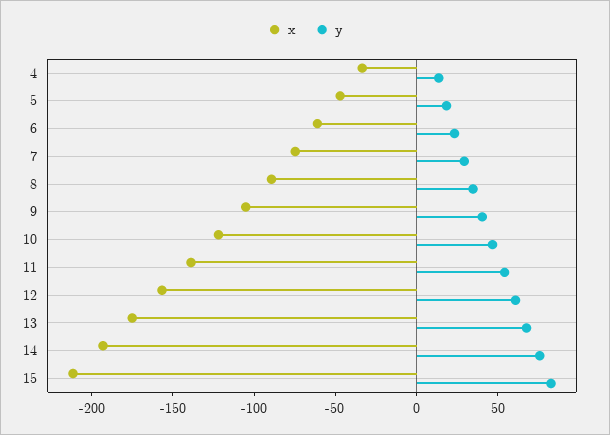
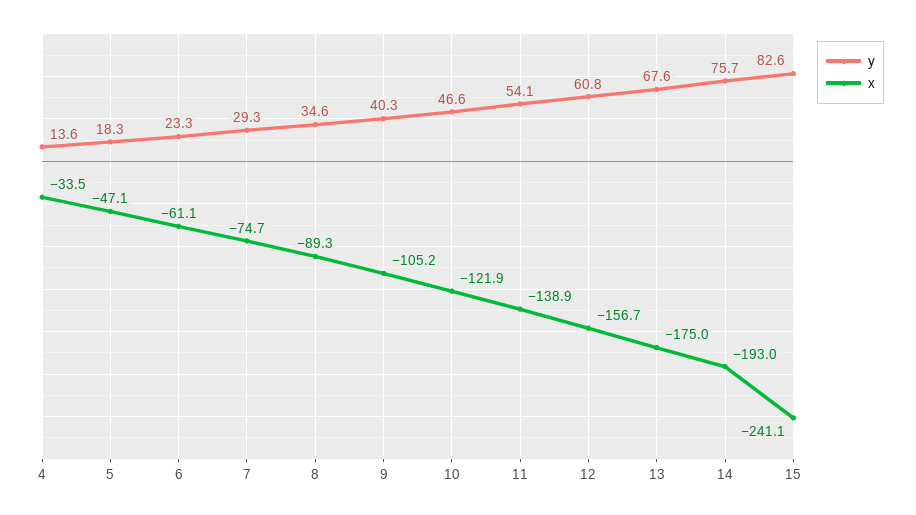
x, 15: -210 -> -241.1

